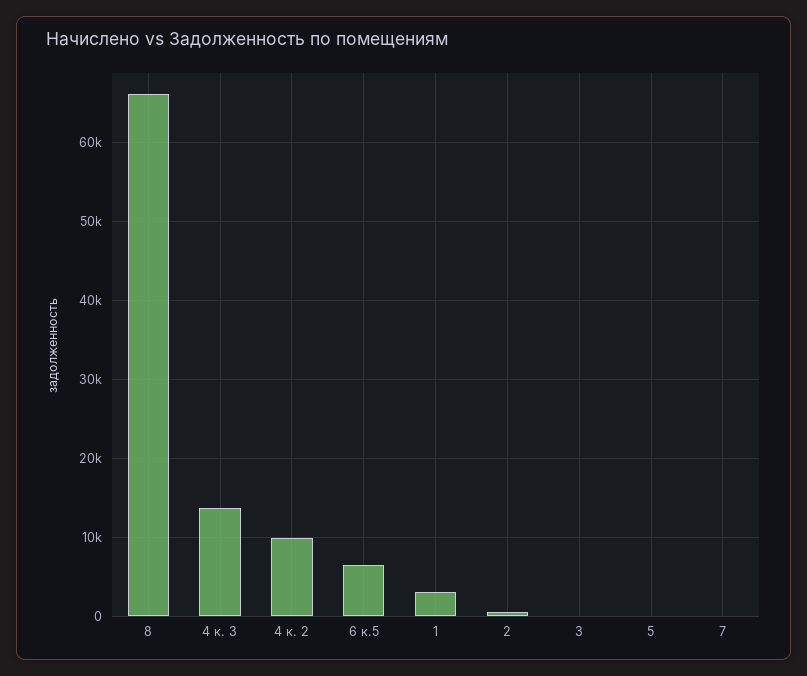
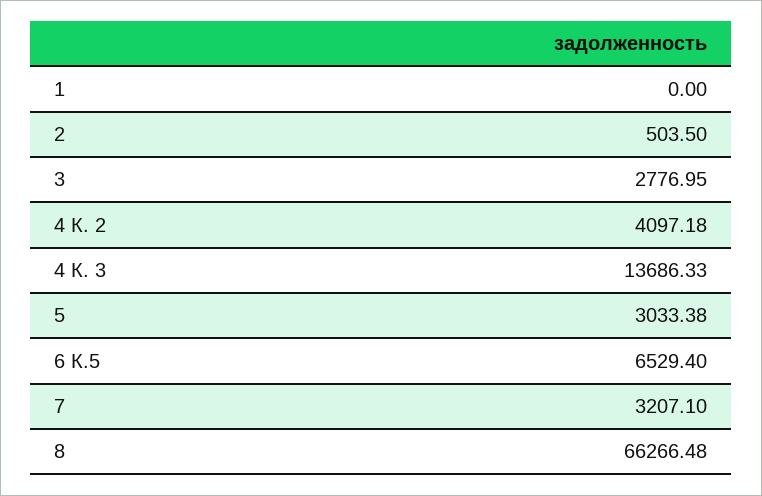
4 к. 2: 10000 -> 4097.18
1: 3000 -> 0
3: 0 -> 2776.95
5: 0 -> 3033.38
7: 0 -> 3207.1

